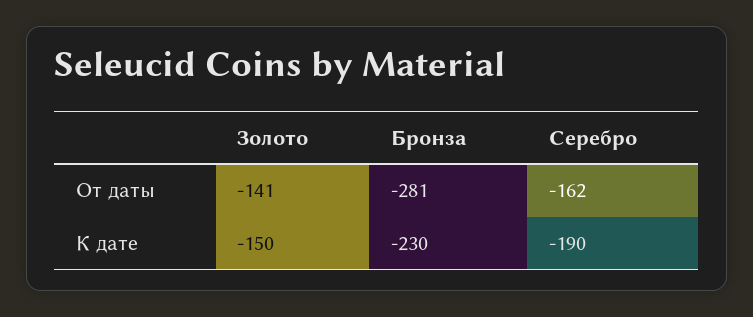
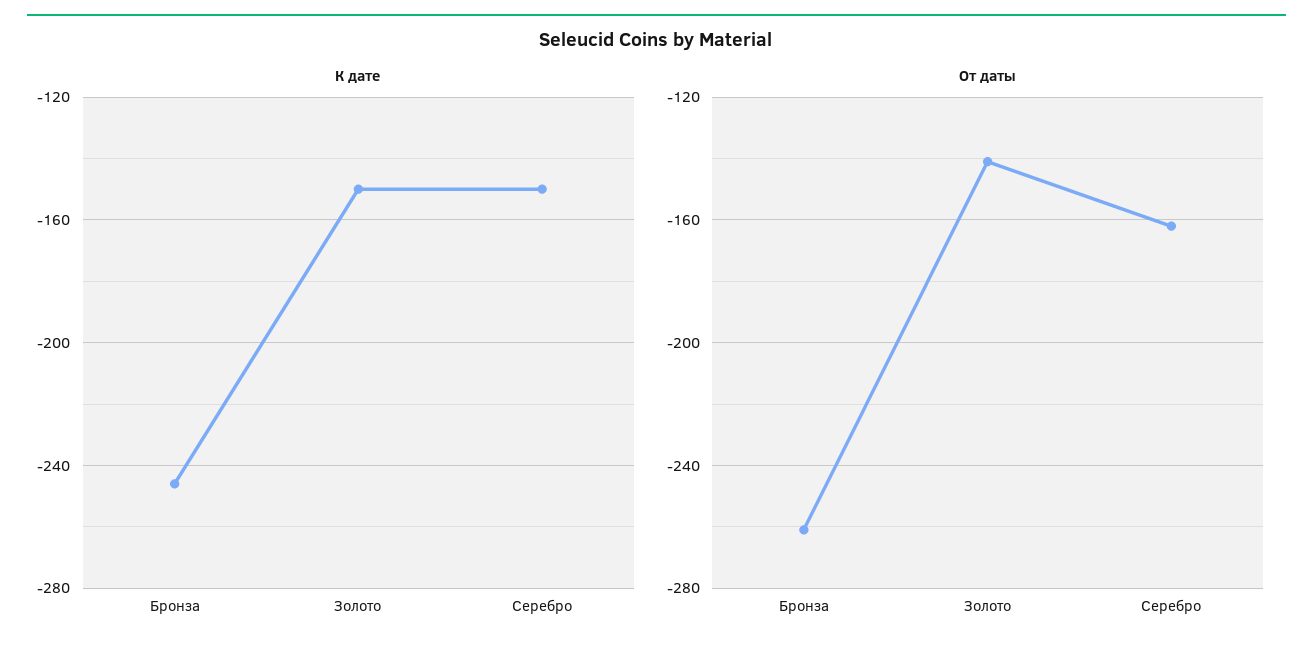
От даты, Бронза: -281 -> -260
К дате, Бронза: -230 -> -245
К дате, Серебро: -190 -> -150

